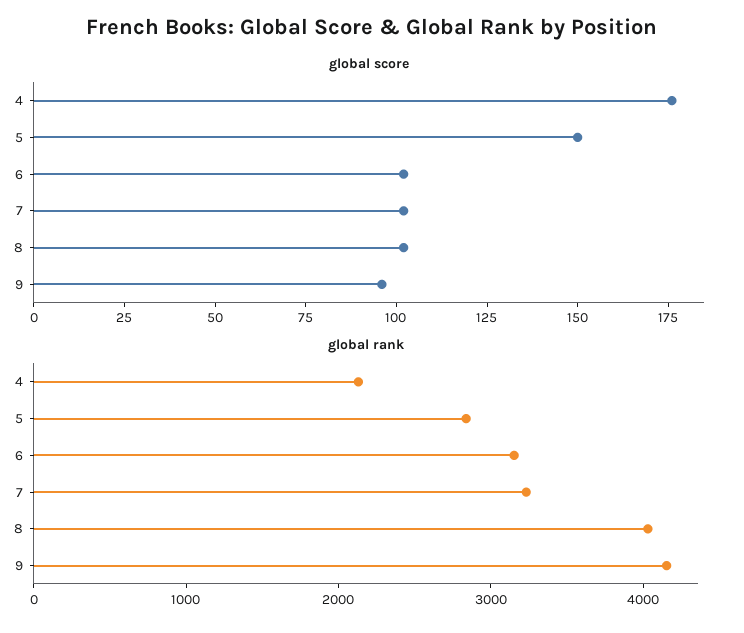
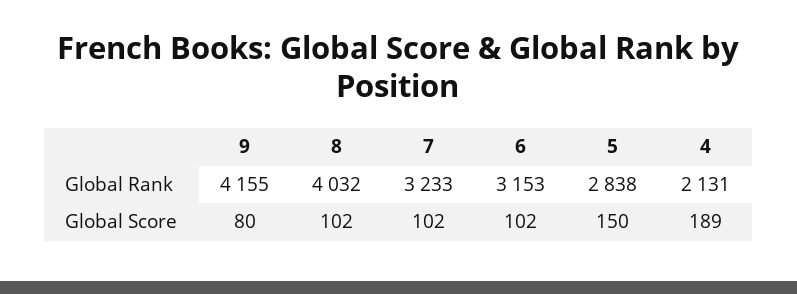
global score, 4: 175 -> 189
global score, 9: 95 -> 80

